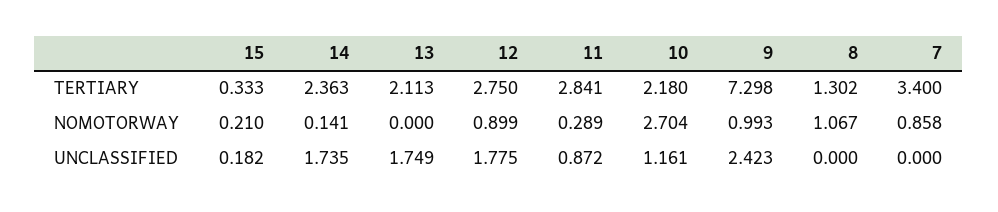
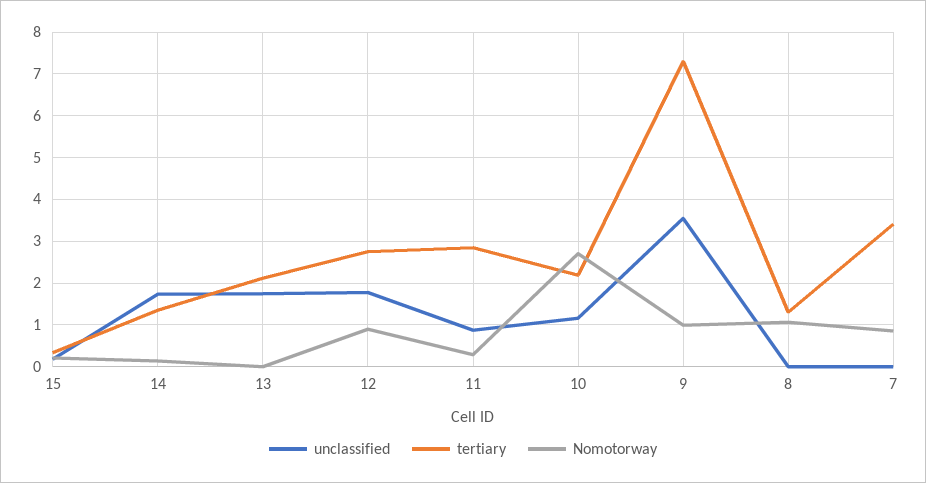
TERTIARY, 14: 2.363 -> 1.4
UNCLASSIFIED, 9: 2.423 -> 3.6

